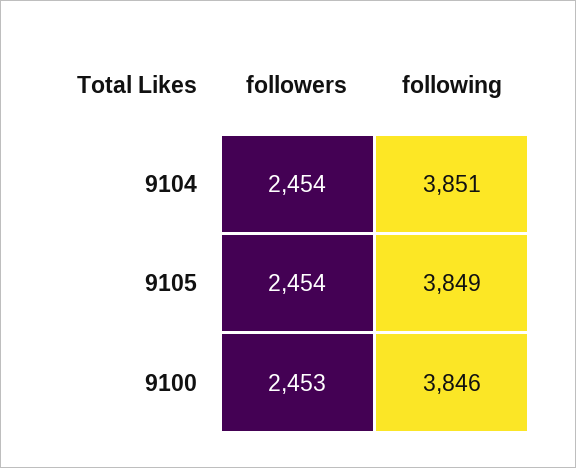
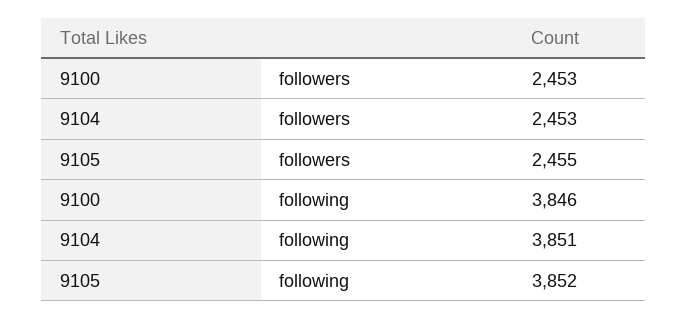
followers, 9104: 2454 -> 2453
followers, 9105: 2454 -> 2455
following, 9105: 3849 -> 3852

